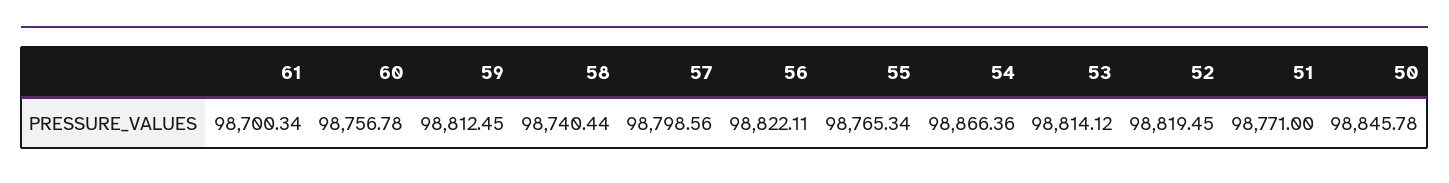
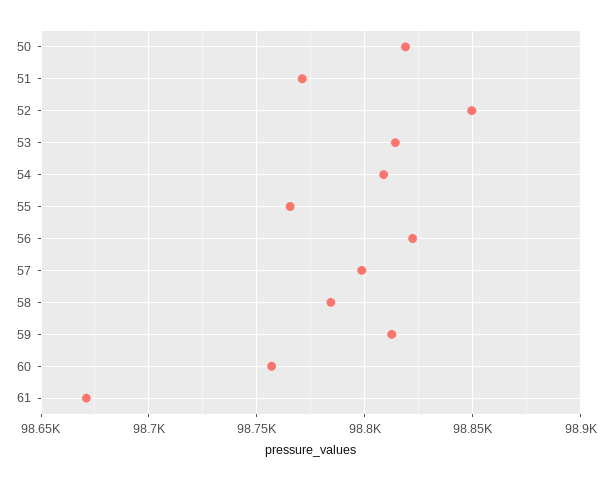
61: 98700.34 -> 98670
58: 98740.44 -> 98785
54: 98866.36 -> 98810
52: 98819.45 -> 98850
50: 98845.78 -> 98820

